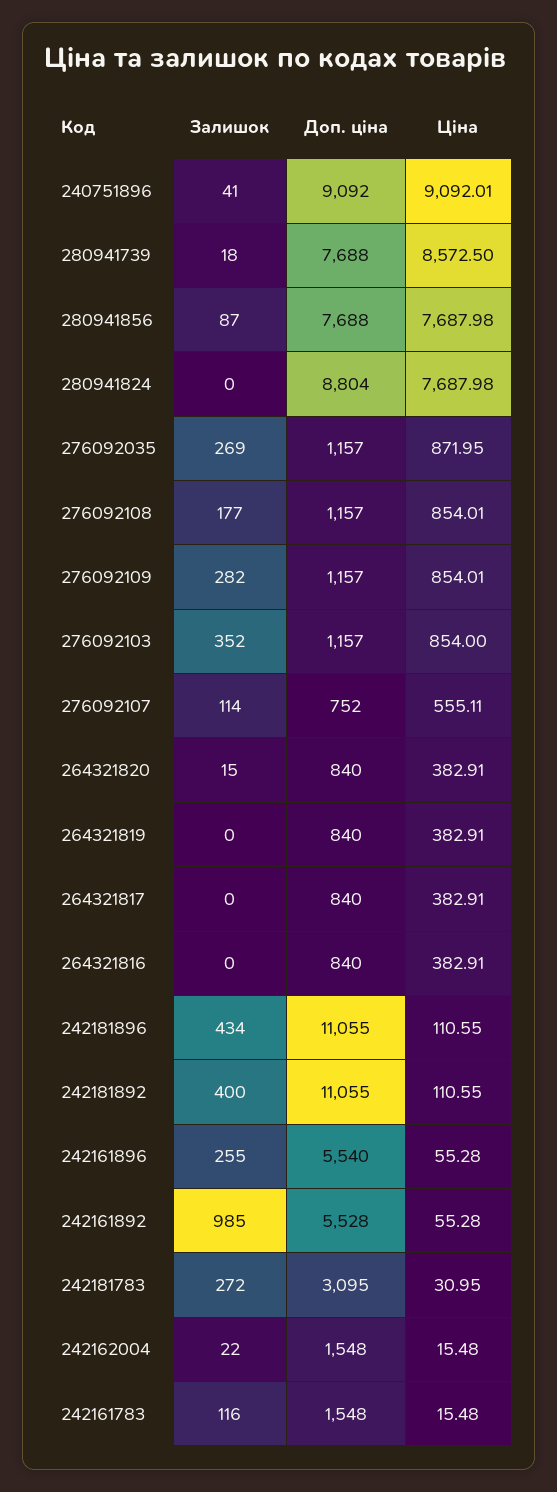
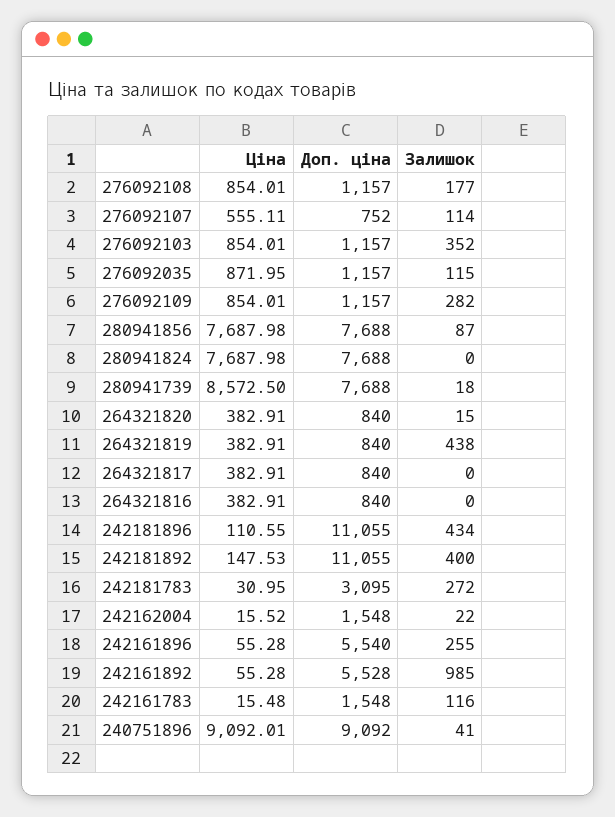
Доп. ціна, 280941824: 8804 -> 7688
Залишок, 276092035: 269 -> 115
Ціна, 276092103: 854 -> 854.01
Залишок, 264321819: 0 -> 438
Ціна, 242181892: 110.55 -> 147.53
Ціна, 242162004: 15.48 -> 15.52

